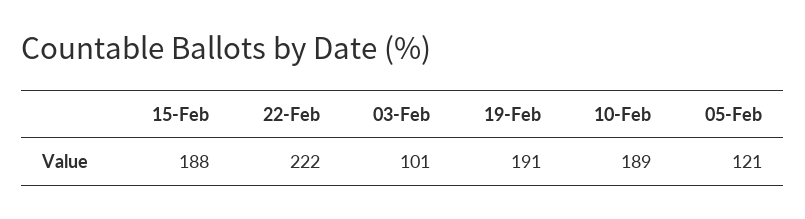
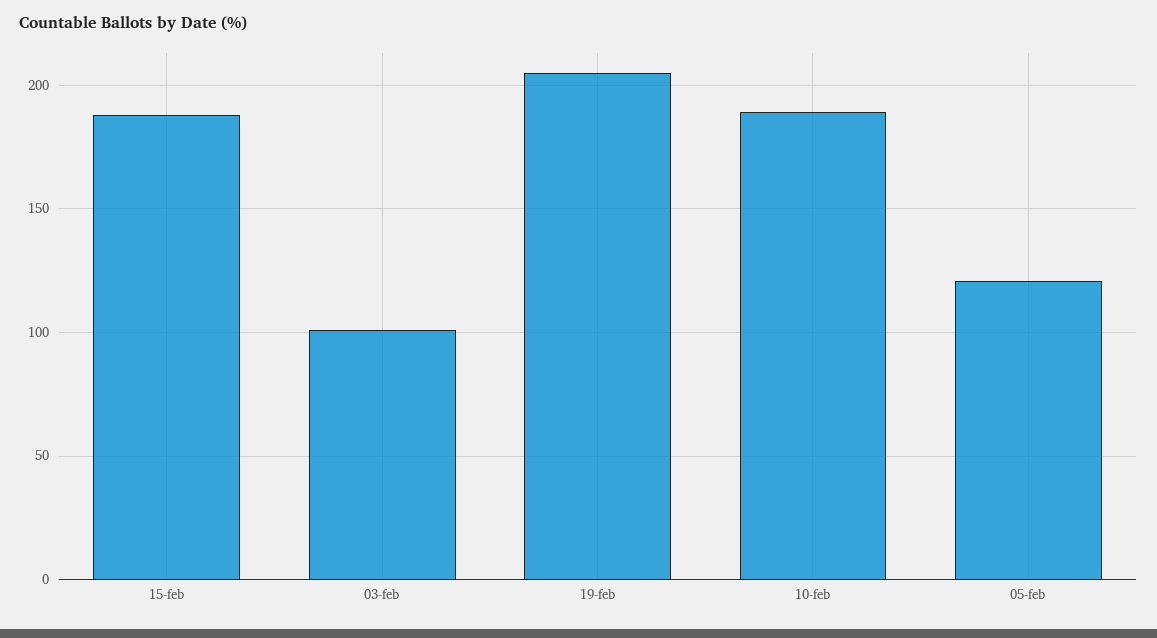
22-Feb: 222 -> none
19-Feb: 191 -> 205

